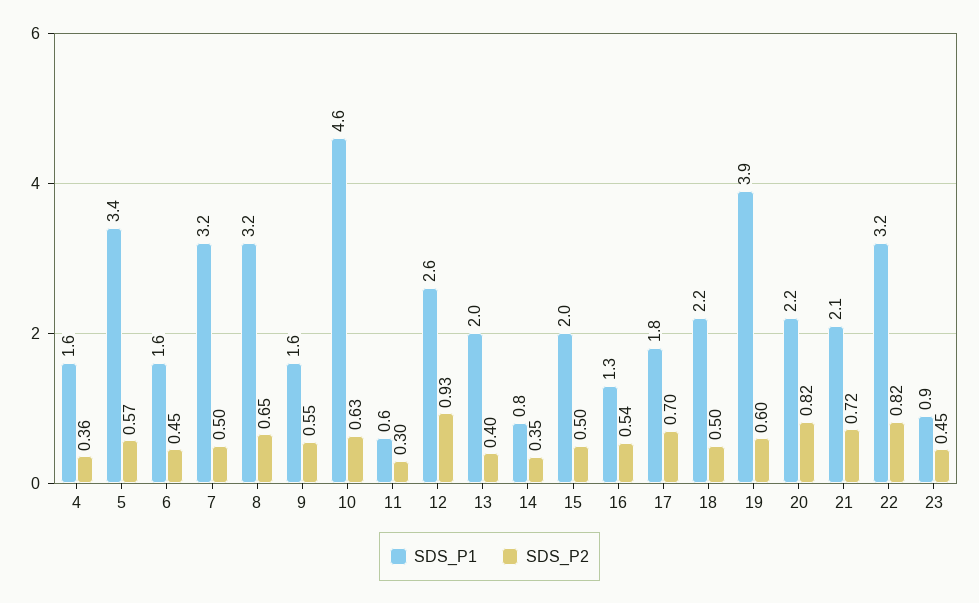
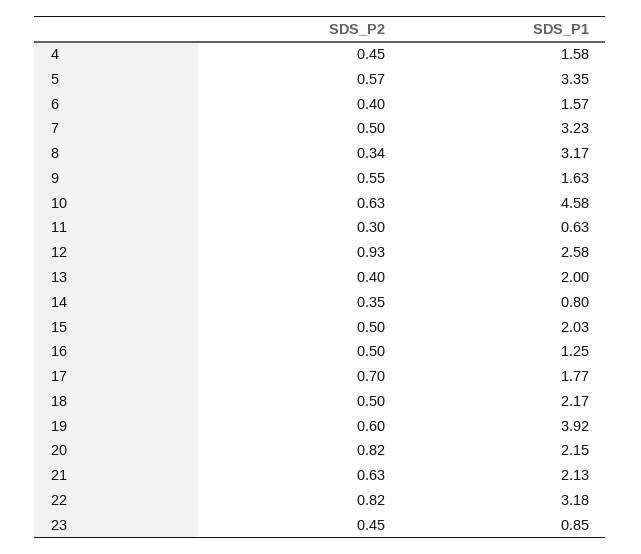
SDS_P2, 4: 0.36 -> 0.45
SDS_P2, 6: 0.45 -> 0.4
SDS_P2, 8: 0.65 -> 0.34
SDS_P2, 16: 0.54 -> 0.5
SDS_P2, 21: 0.72 -> 0.63

